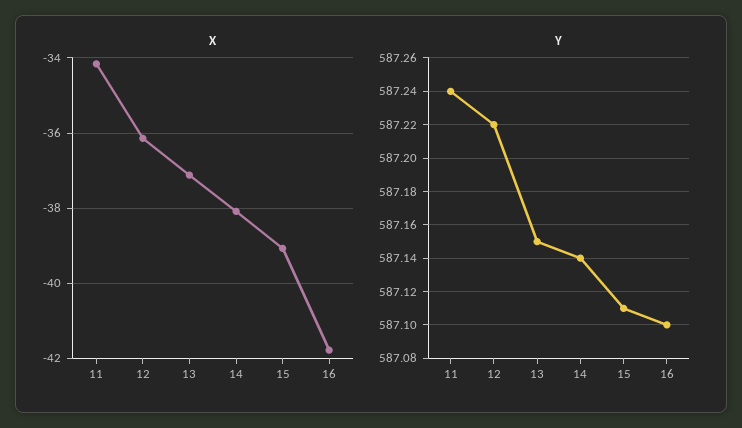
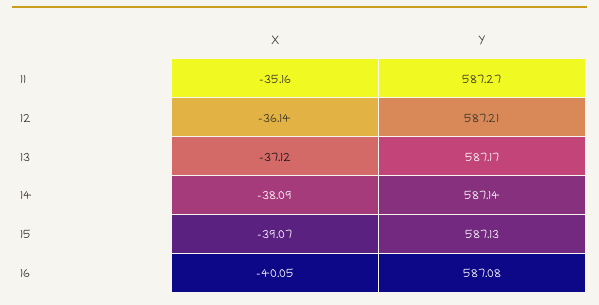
X, 11: -34.2 -> -35.16
X, 16: -41.8 -> -40.05
Y, 11: 587.24 -> 587.27
Y, 12: 587.22 -> 587.21
Y, 13: 587.15 -> 587.17
Y, 15: 587.11 -> 587.13
Y, 16: 587.1 -> 587.08

